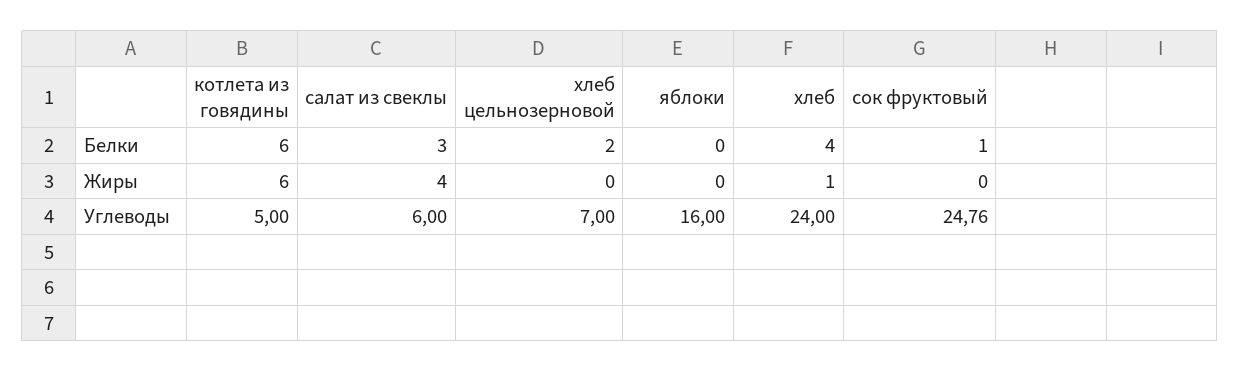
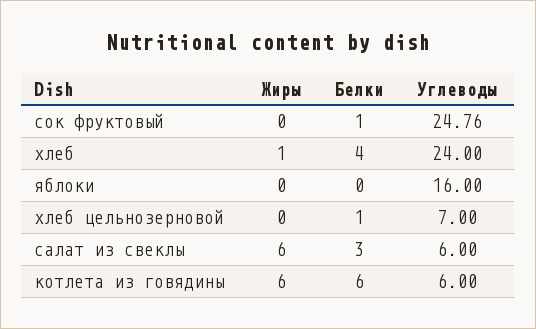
хлеб цельнозерновой, Белки: 2 -> 1
салат из свеклы, Жиры: 4 -> 6
котлета из говядины, Углеводы: 5 -> 6

